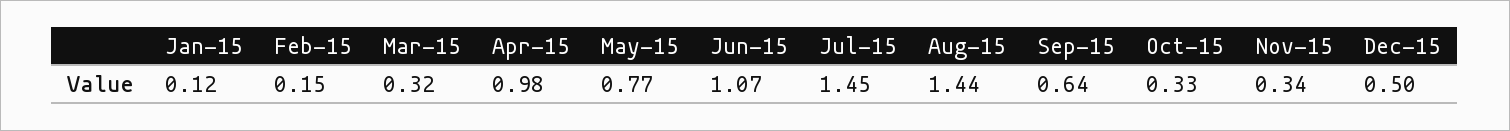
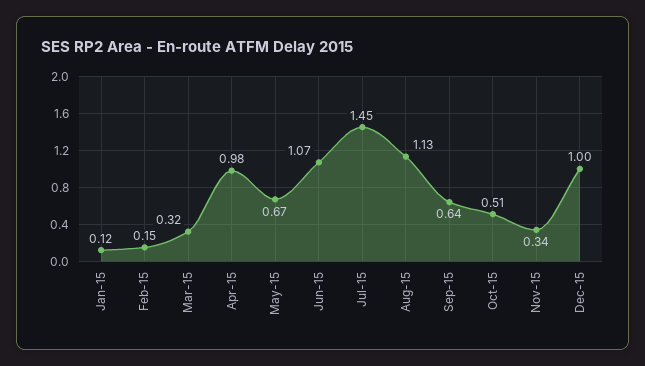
May-15: 0.77 -> 0.67
Aug-15: 1.44 -> 1.13
Oct-15: 0.33 -> 0.51
Dec-15: 0.5 -> 1

